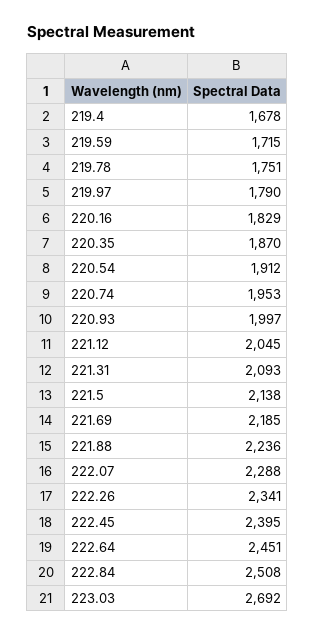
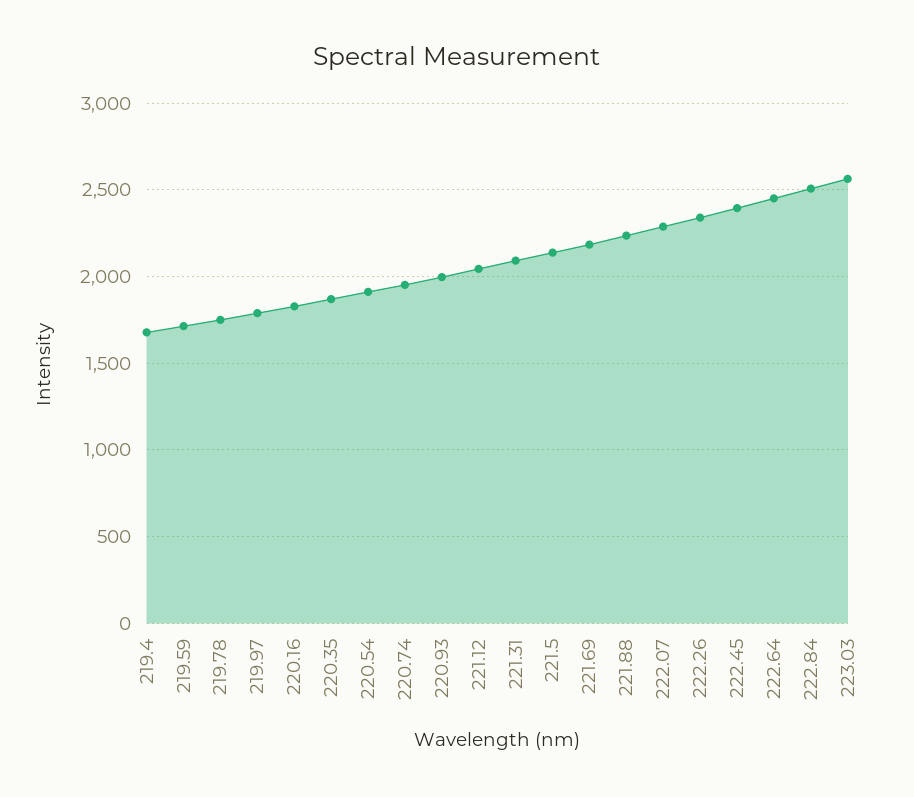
223.03: 2692 -> 2550

